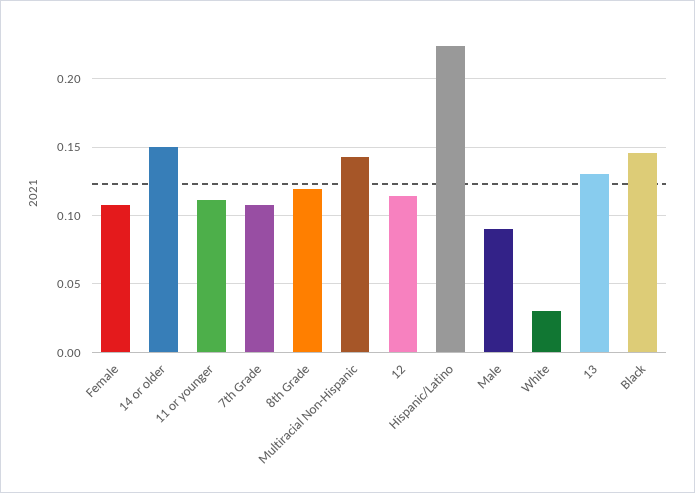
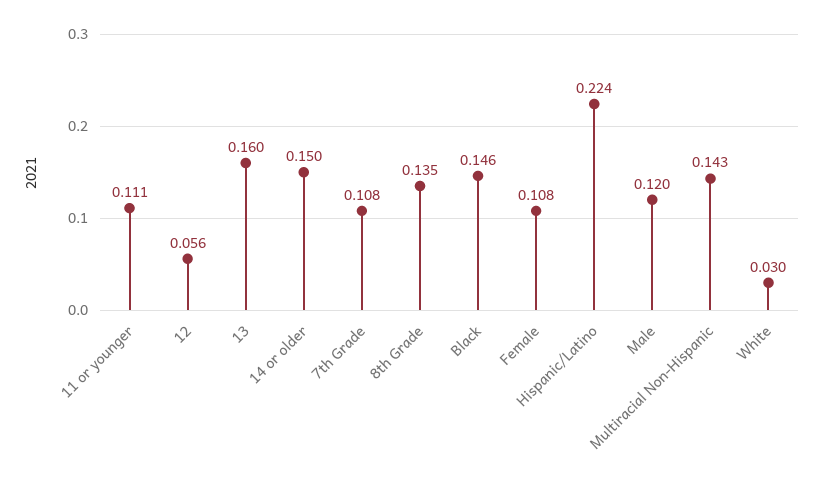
8th Grade: 0.12 -> 0.135
12: 0.115 -> 0.056
Male: 0.09 -> 0.12
13: 0.13 -> 0.16

